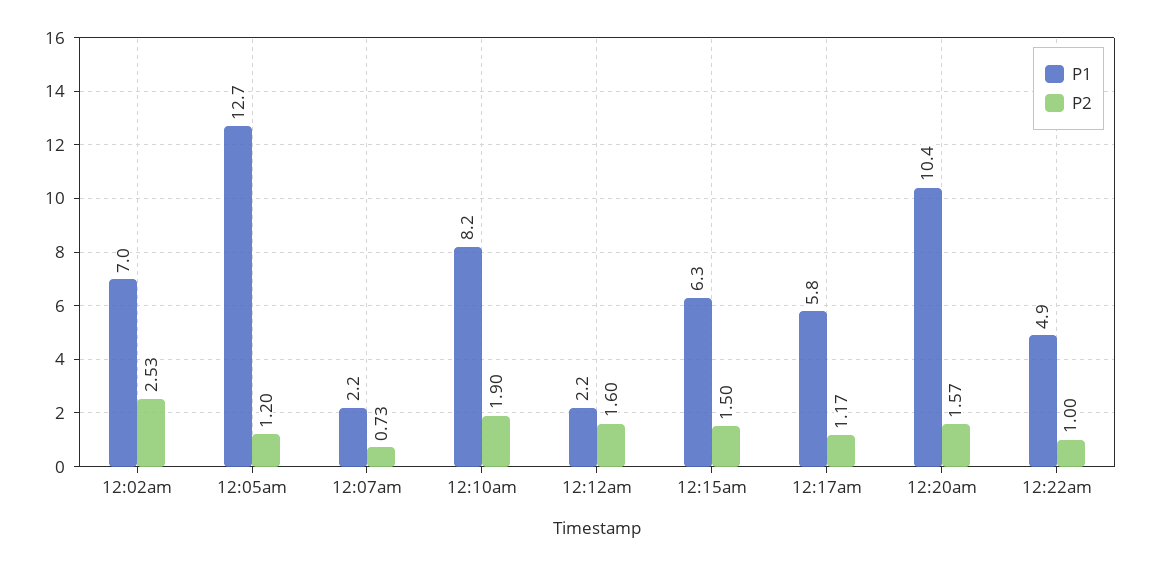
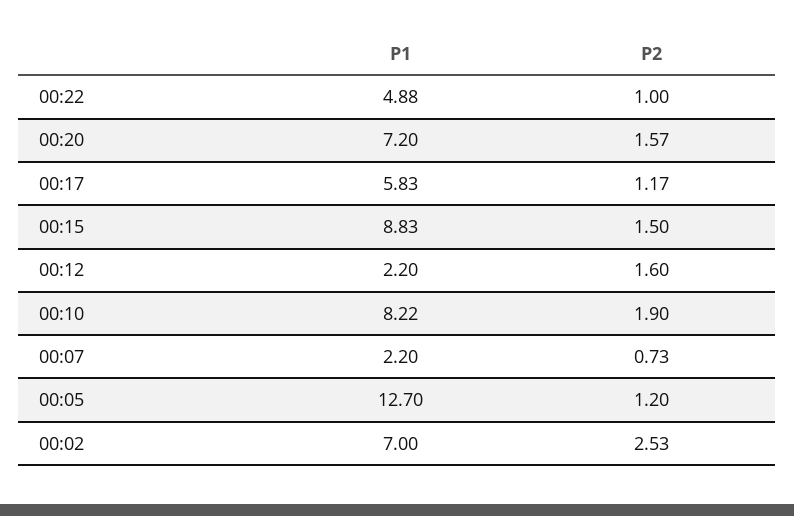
P1, 12:15am: 6.3 -> 8.83
P1, 12:20am: 10.4 -> 7.2

